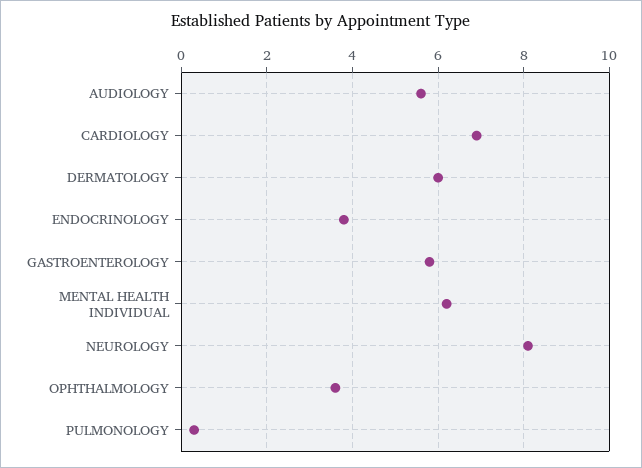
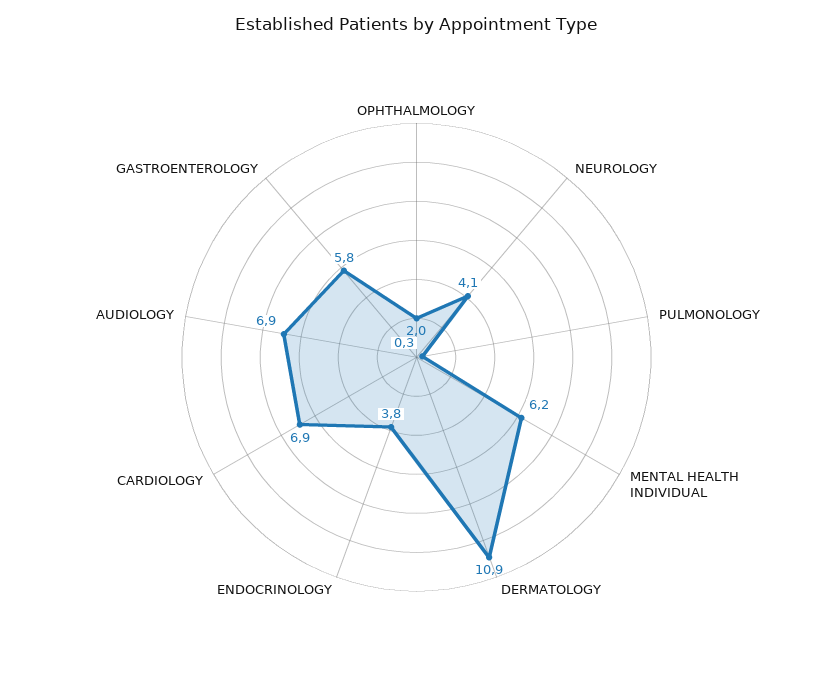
AUDIOLOGY: 5.5 -> 6.9
DERMATOLOGY: 6 -> 10.9
NEUROLOGY: 8 -> 4.1
OPHTHALMOLOGY: 3.5 -> 2

